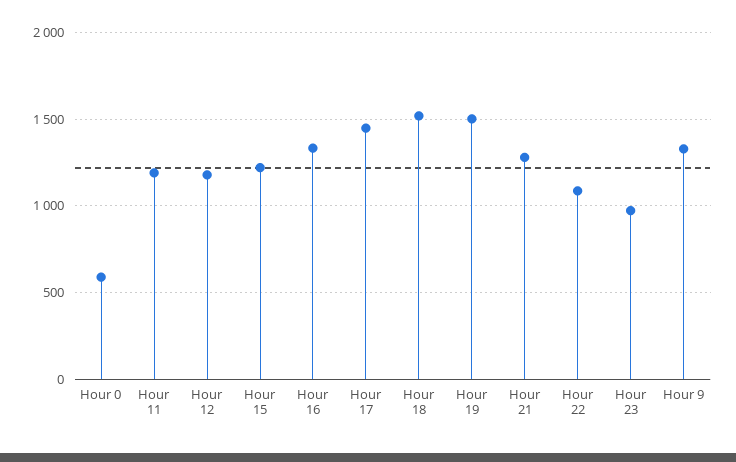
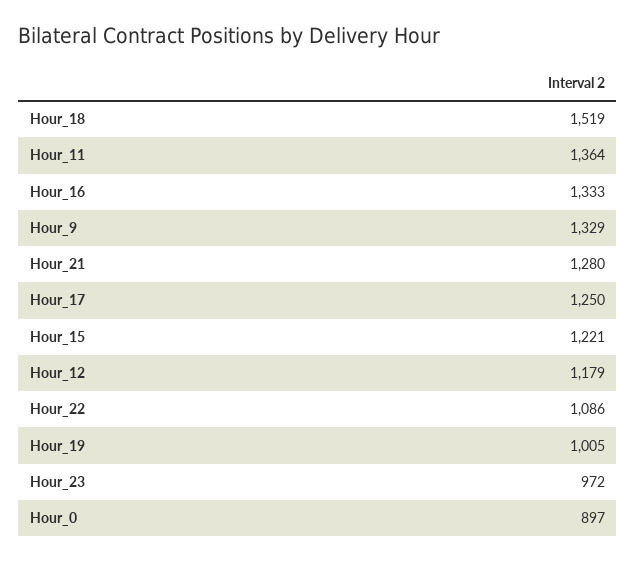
Hour 0: 600 -> 897
Hour 11: 1200 -> 1364
Hour 17: 1450 -> 1250
Hour 19: 1500 -> 1005

